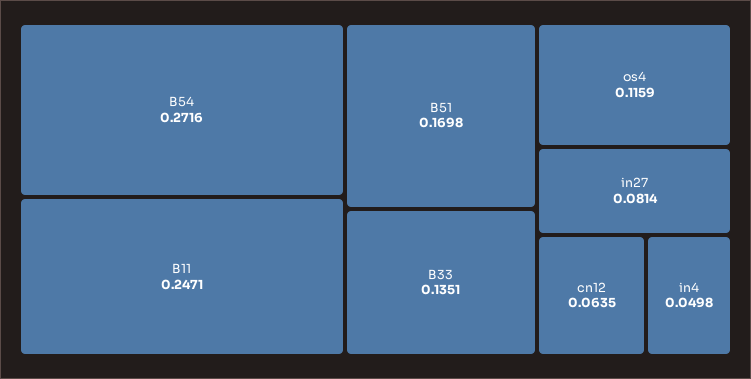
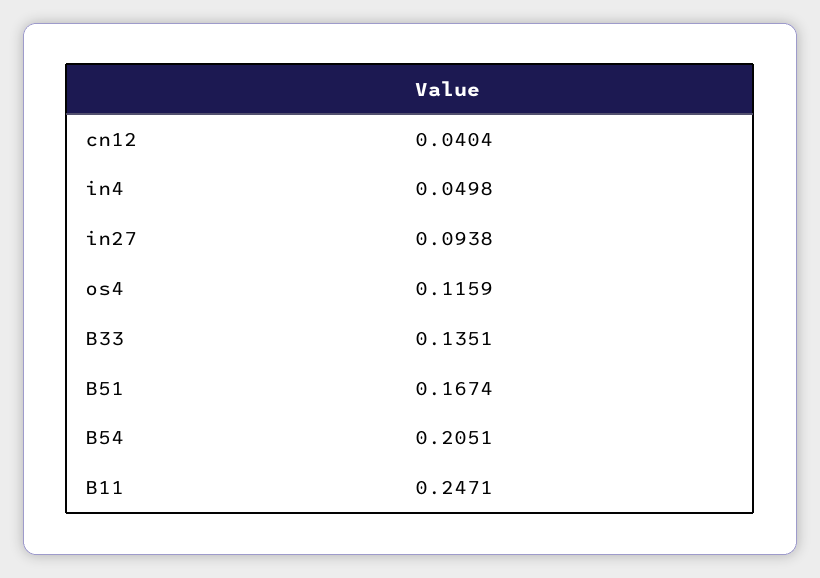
B54: 0.2716 -> 0.2051
B51: 0.1698 -> 0.1674
in27: 0.0814 -> 0.0938
cn12: 0.0635 -> 0.0404

